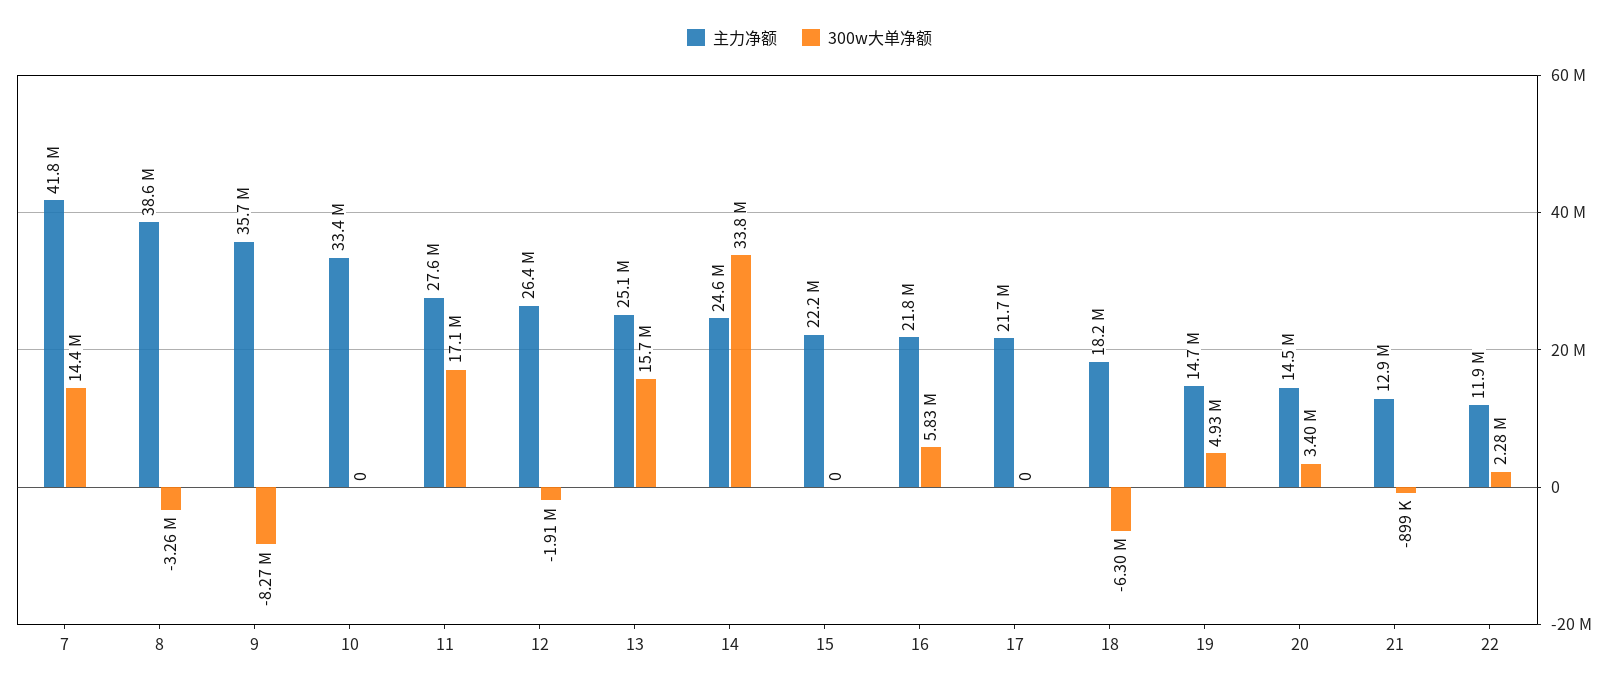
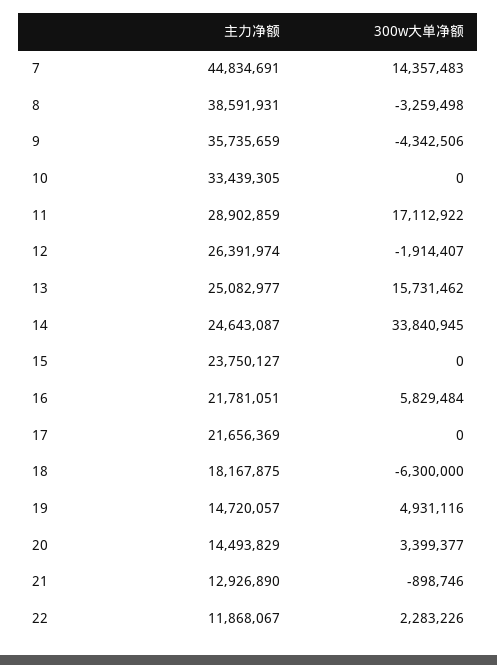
主力净额, 7: 41800000 -> 44834691
300w大单净额, 9: -8270000 -> -4342506
主力净额, 11: 27600000 -> 28902859
主力净额, 15: 22200000 -> 23750127

